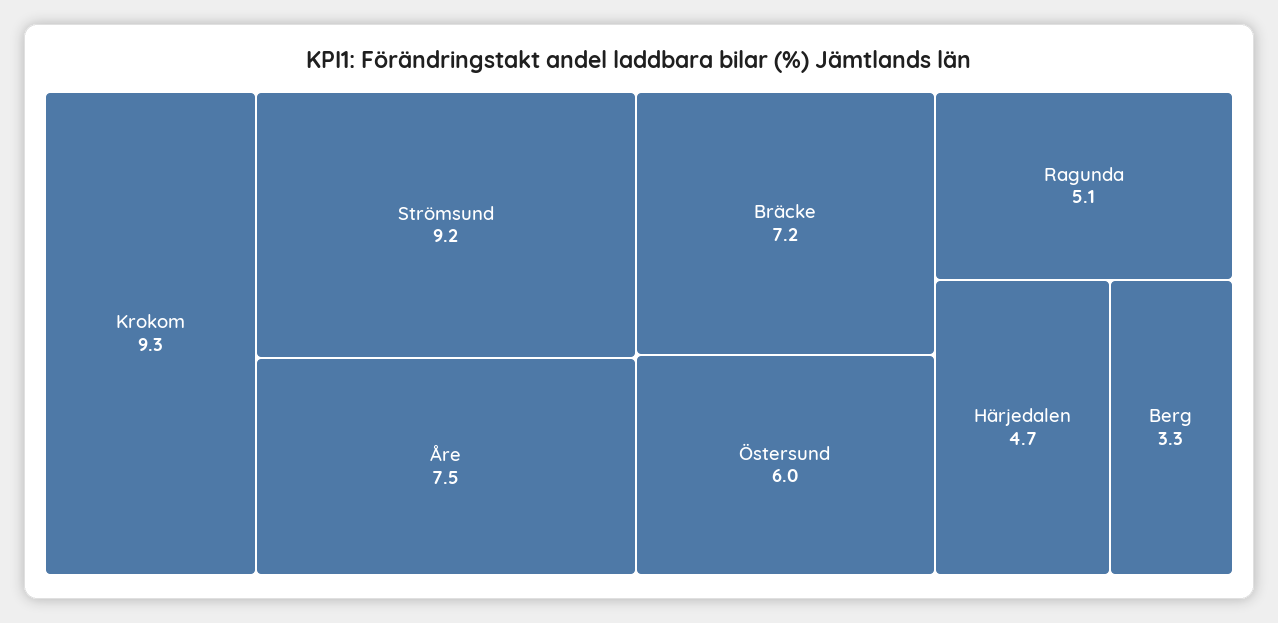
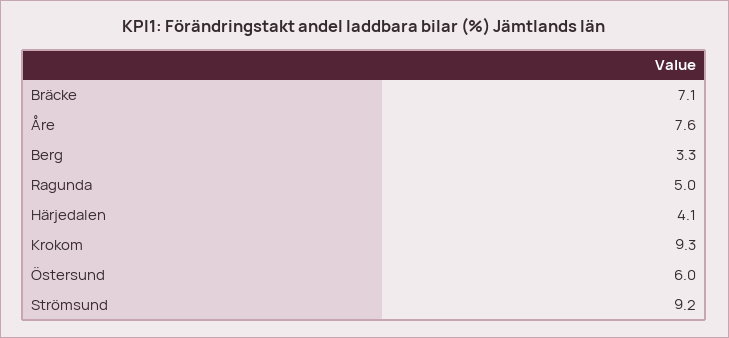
Åre: 7.5 -> 7.6
Bräcke: 7.2 -> 7.1
Ragunda: 5.1 -> 5
Härjedalen: 4.7 -> 4.1

